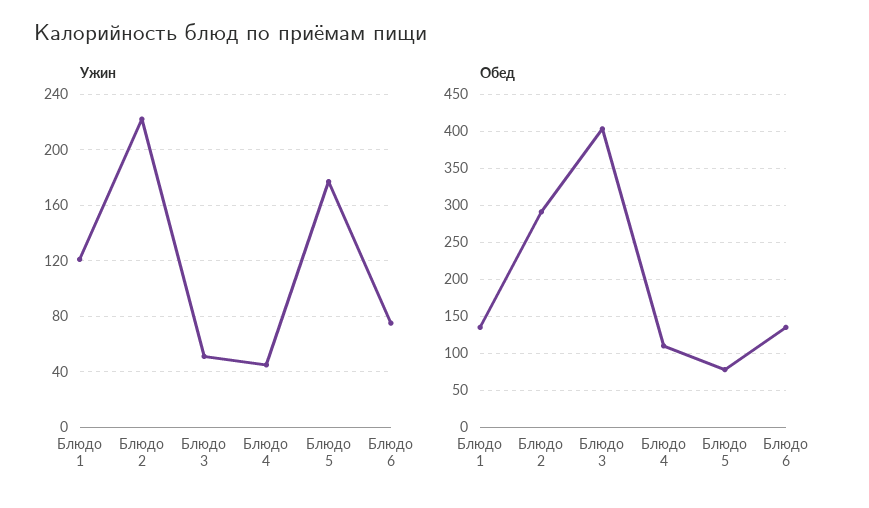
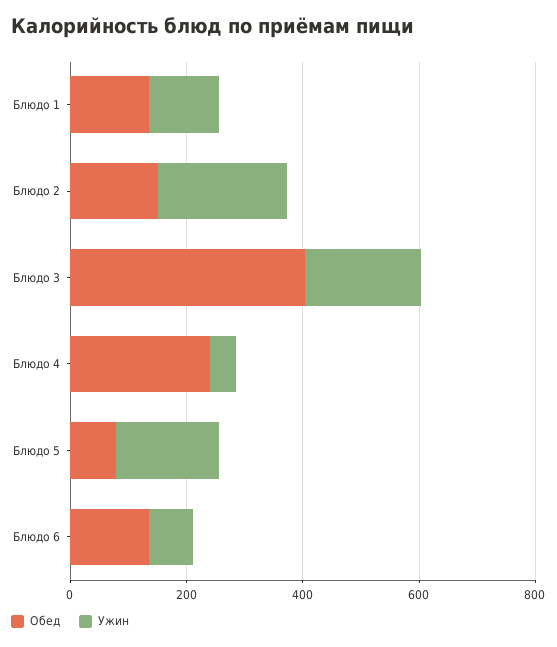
Ужин, Блюдо 3: 50 -> 200
Обед, Блюдо 2: 290 -> 150
Обед, Блюдо 4: 110 -> 250

